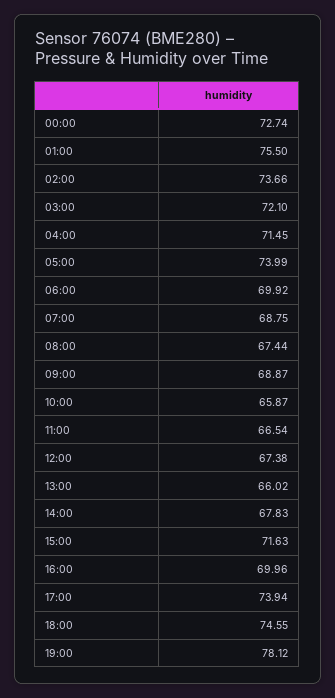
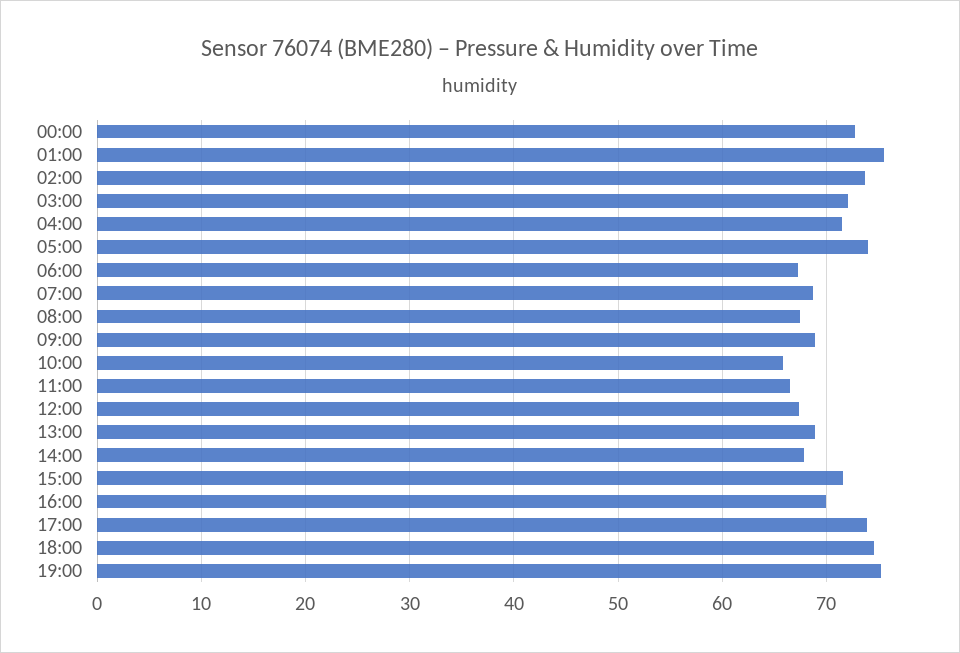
06:00: 69.92 -> 67
13:00: 66.02 -> 69
19:00: 78.12 -> 75

